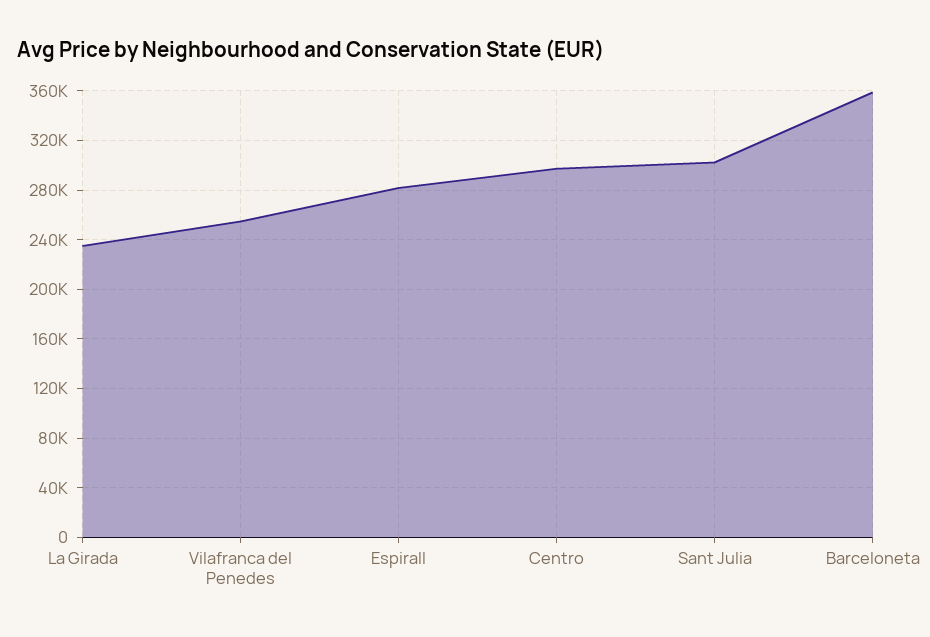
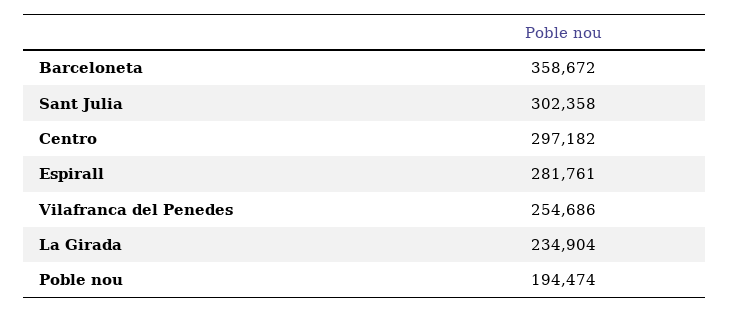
Poble nou: none -> 194474

